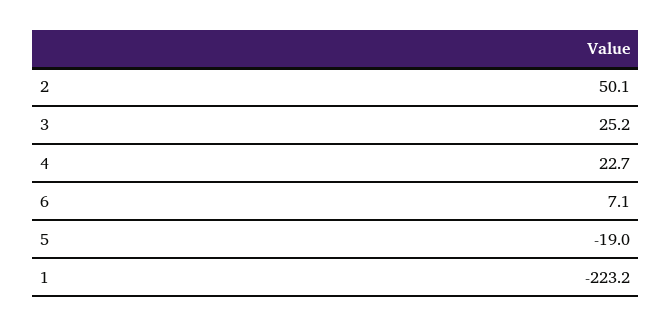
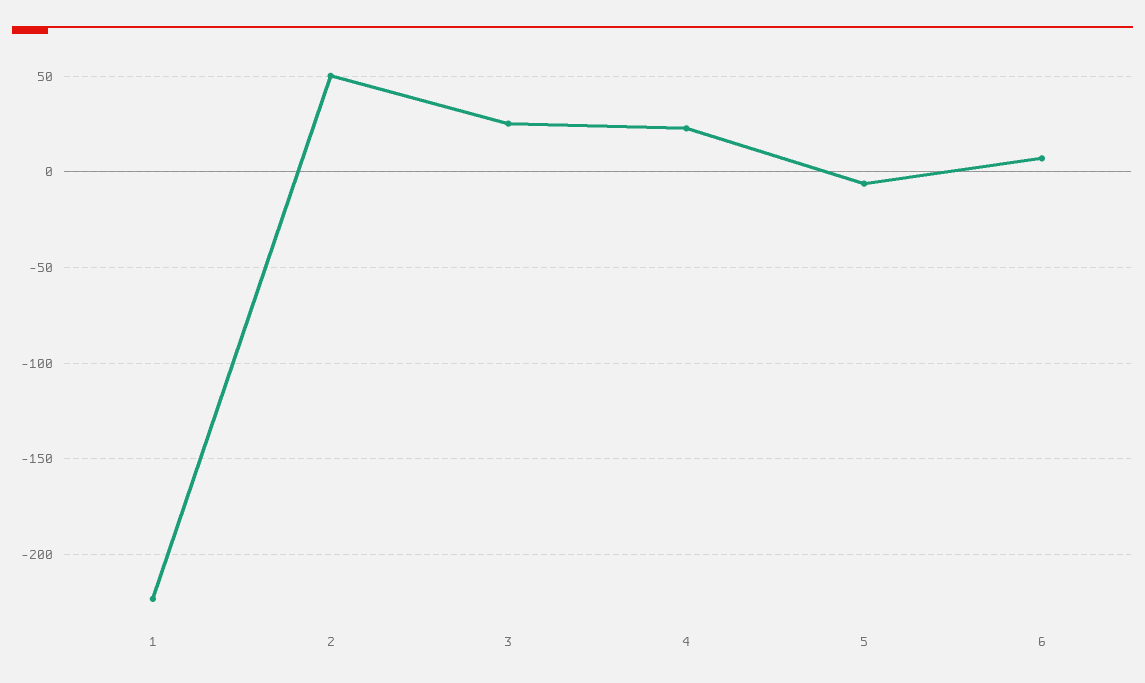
5: -19 -> -5

